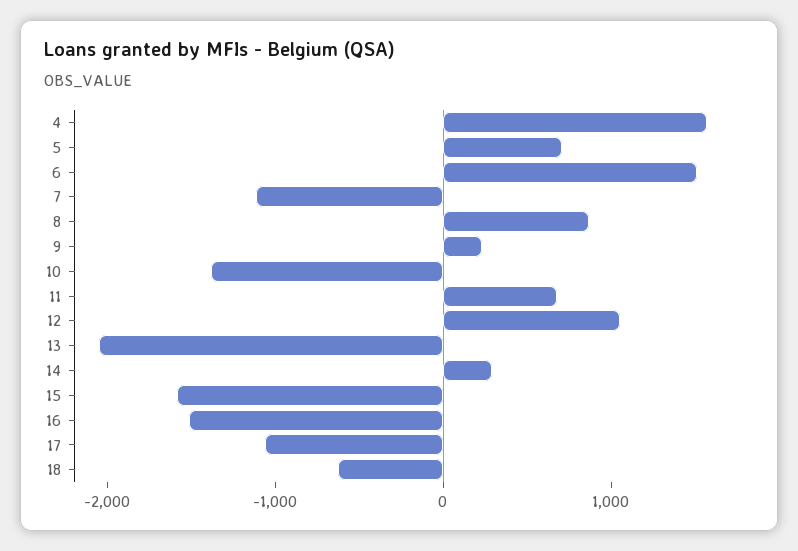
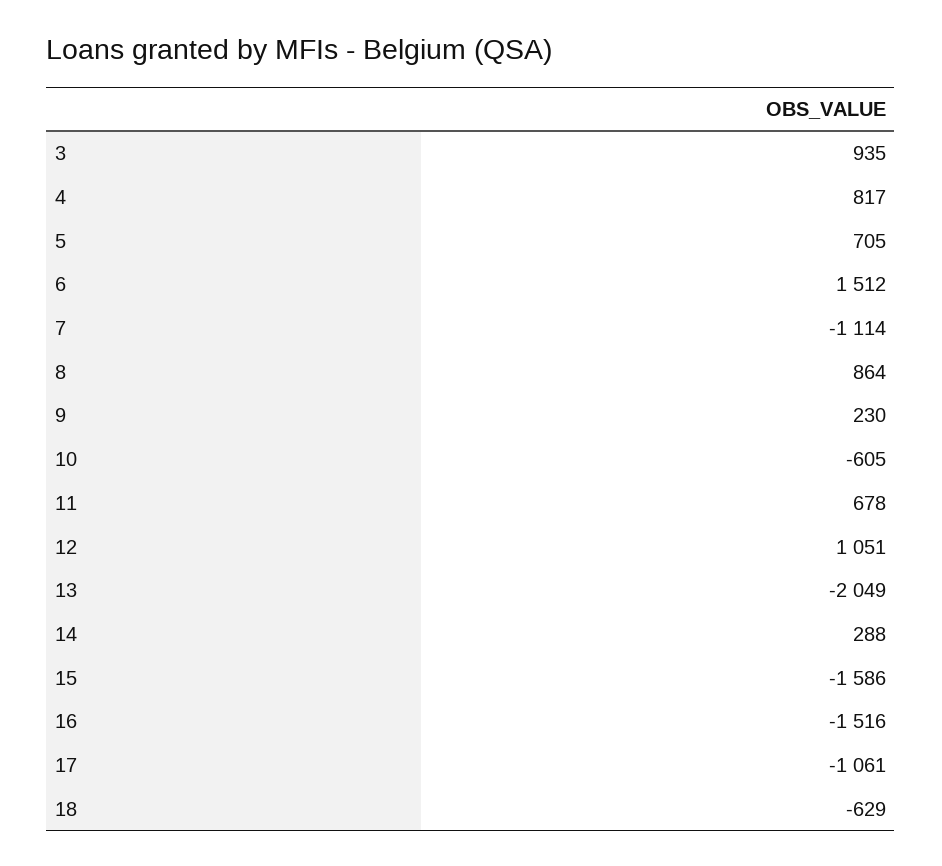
4: 1600 -> 817
10: -1400 -> -605
3: none -> 935

